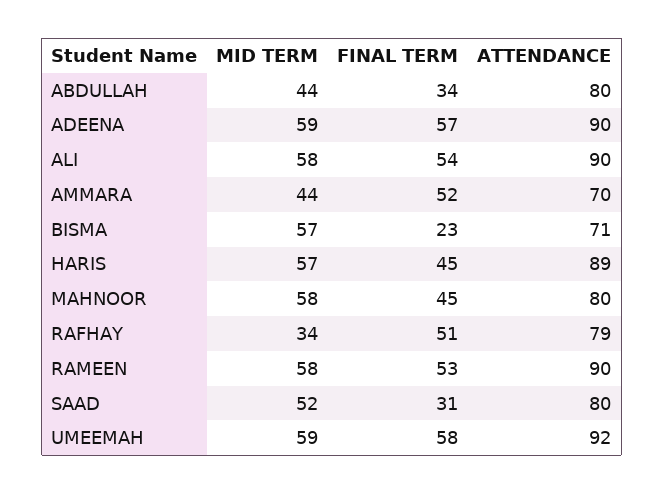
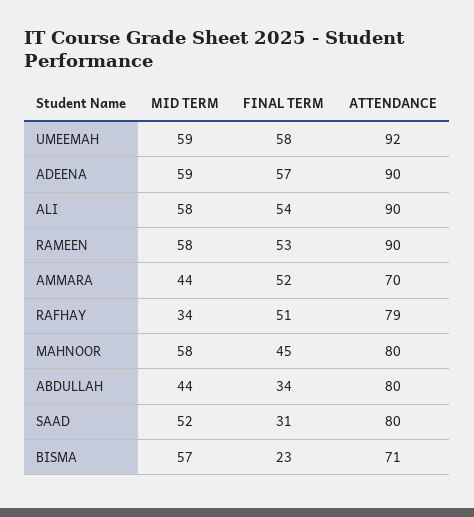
MID TERM, HARIS: 57 -> none
FINAL TERM, HARIS: 45 -> none
ATTENDANCE, HARIS: 89 -> none

